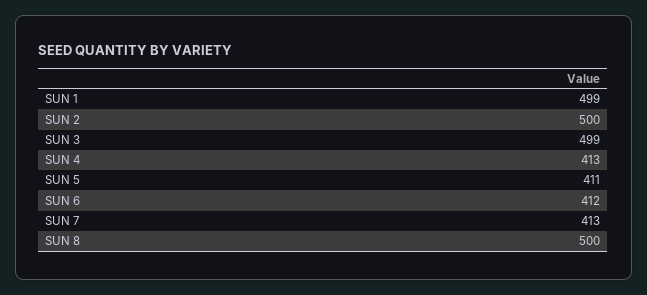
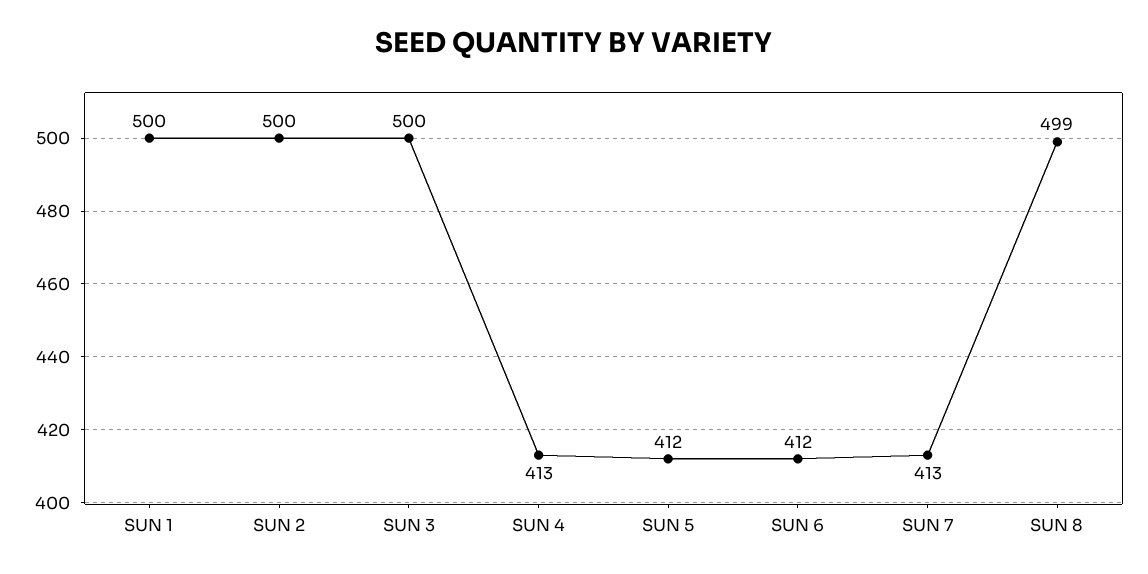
SUN 1: 499 -> 500
SUN 3: 499 -> 500
SUN 5: 411 -> 412
SUN 8: 500 -> 499

